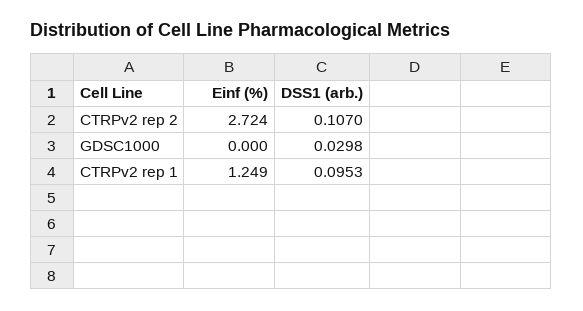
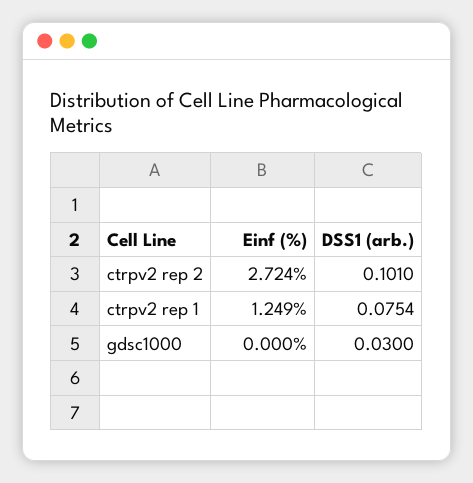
DSS1 (arb.), CTRPv2 rep 2: 0.107 -> 0.101
DSS1 (arb.), GDSC1000: 0.0298 -> 0.03
DSS1 (arb.), CTRPv2 rep 1: 0.0953 -> 0.0754

